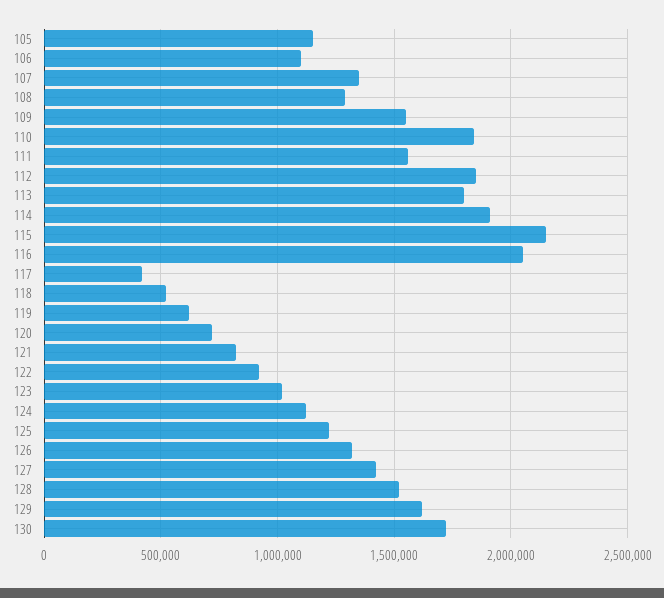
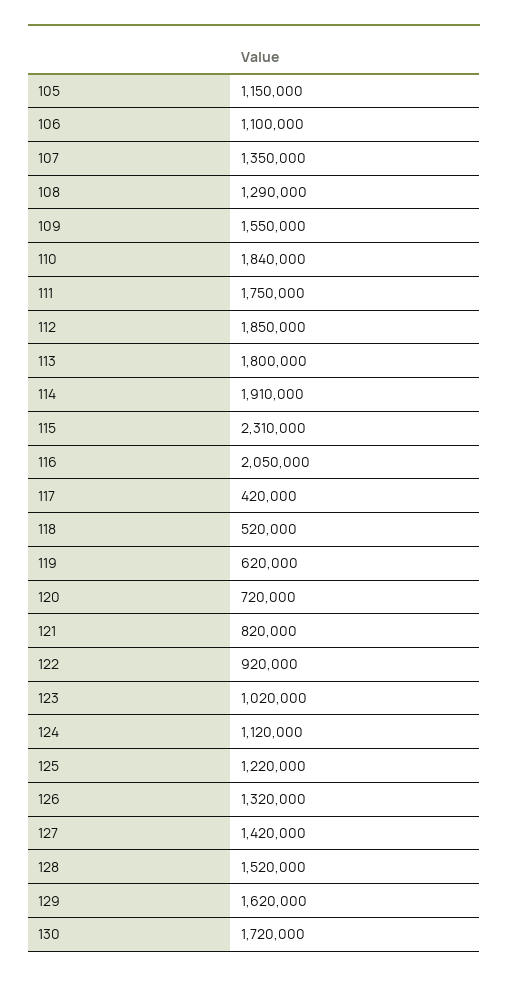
111: 1550000 -> 1750000
115: 2150000 -> 2310000

